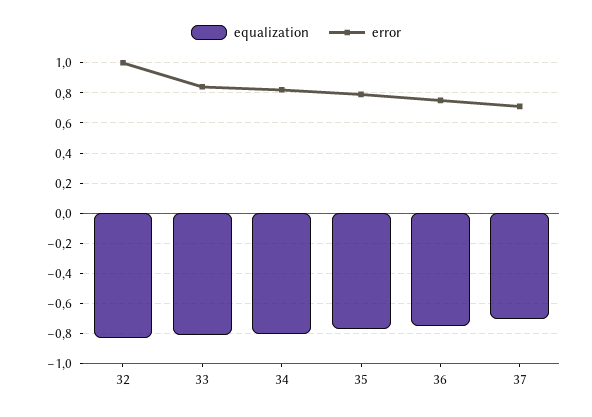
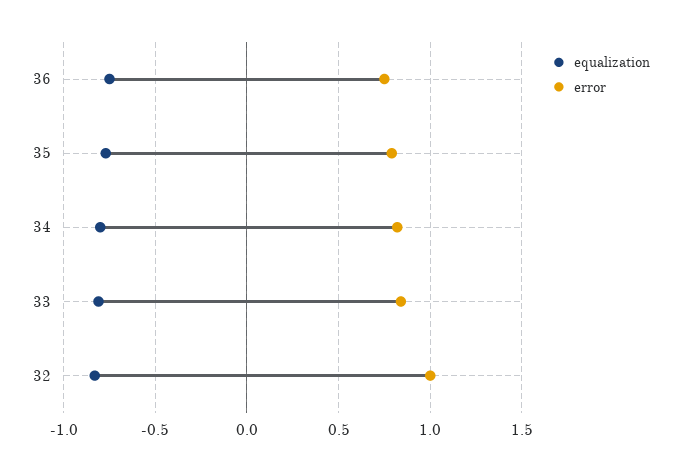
equalization, 37: -0.7 -> none
error, 37: 0.7 -> none

